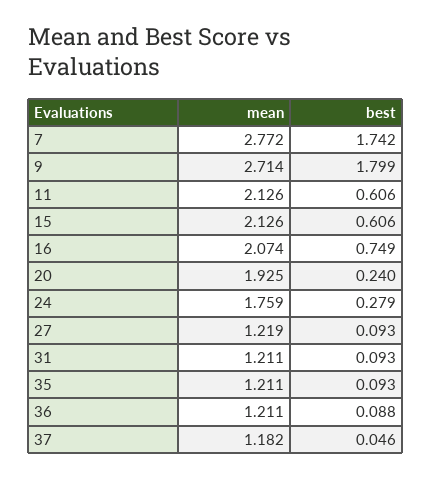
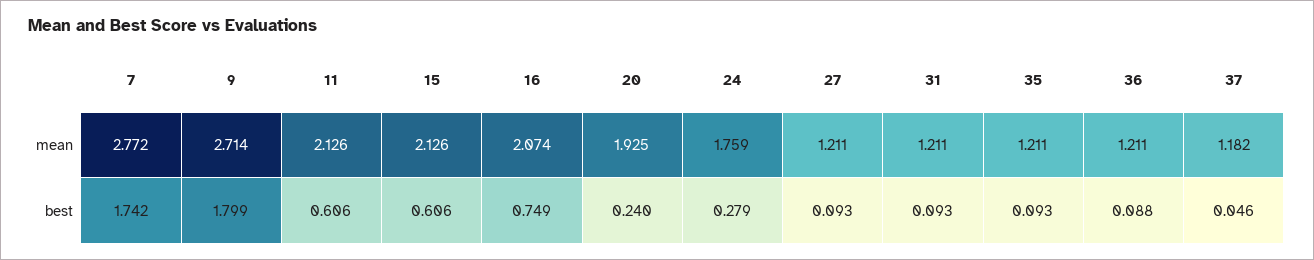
mean, 27: 1.219 -> 1.211

